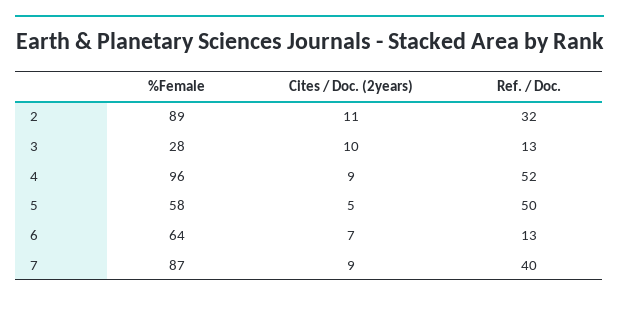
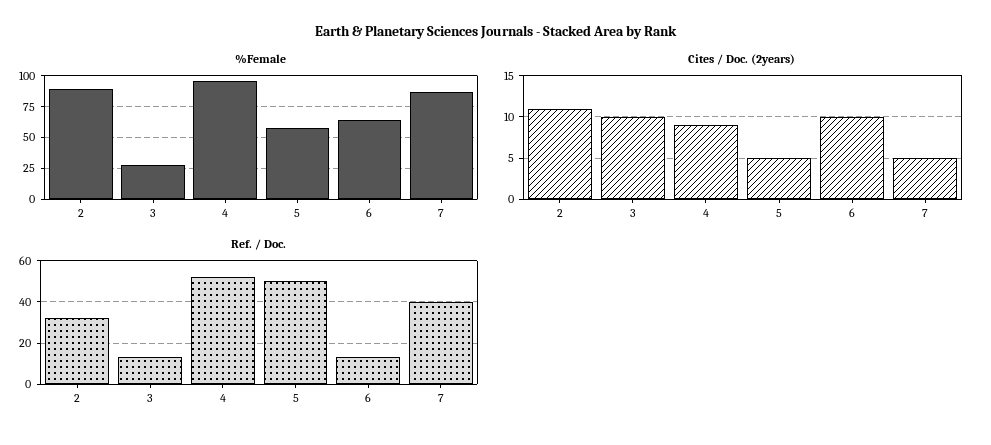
Cites / Doc. (2years), 6: 7 -> 10
Cites / Doc. (2years), 7: 9 -> 5

